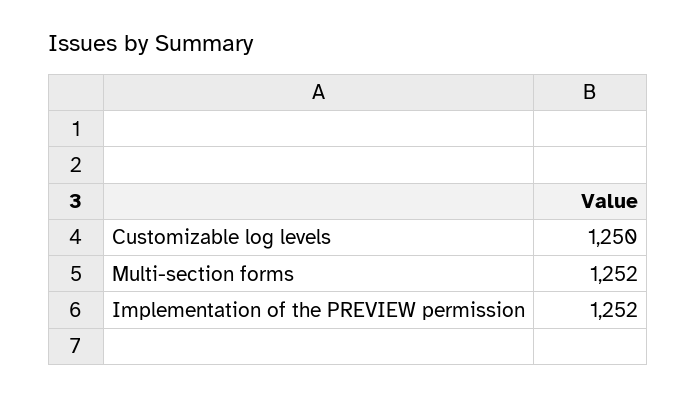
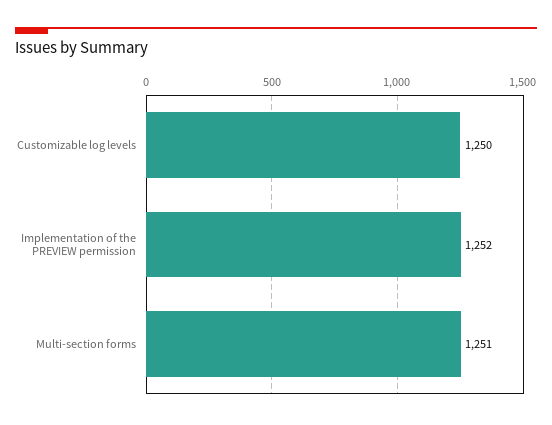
Multi-section forms: 1252 -> 1251

